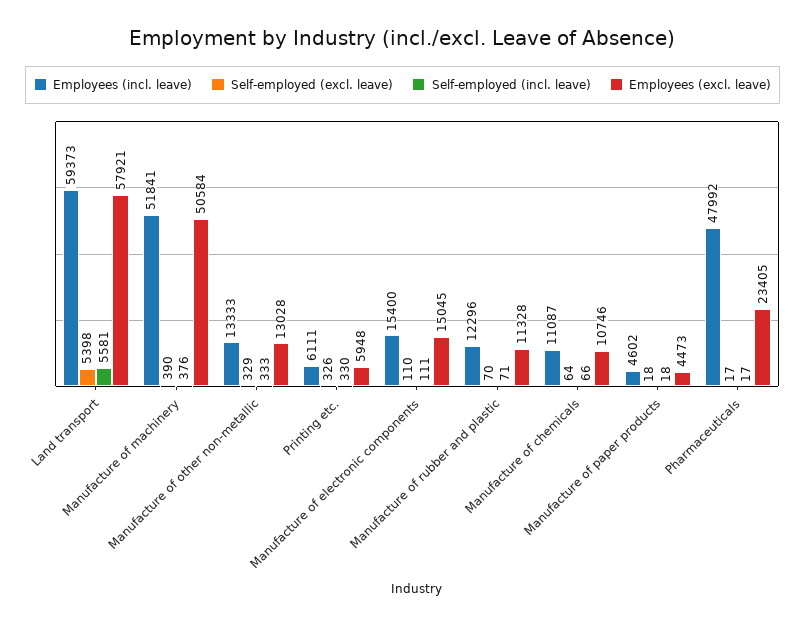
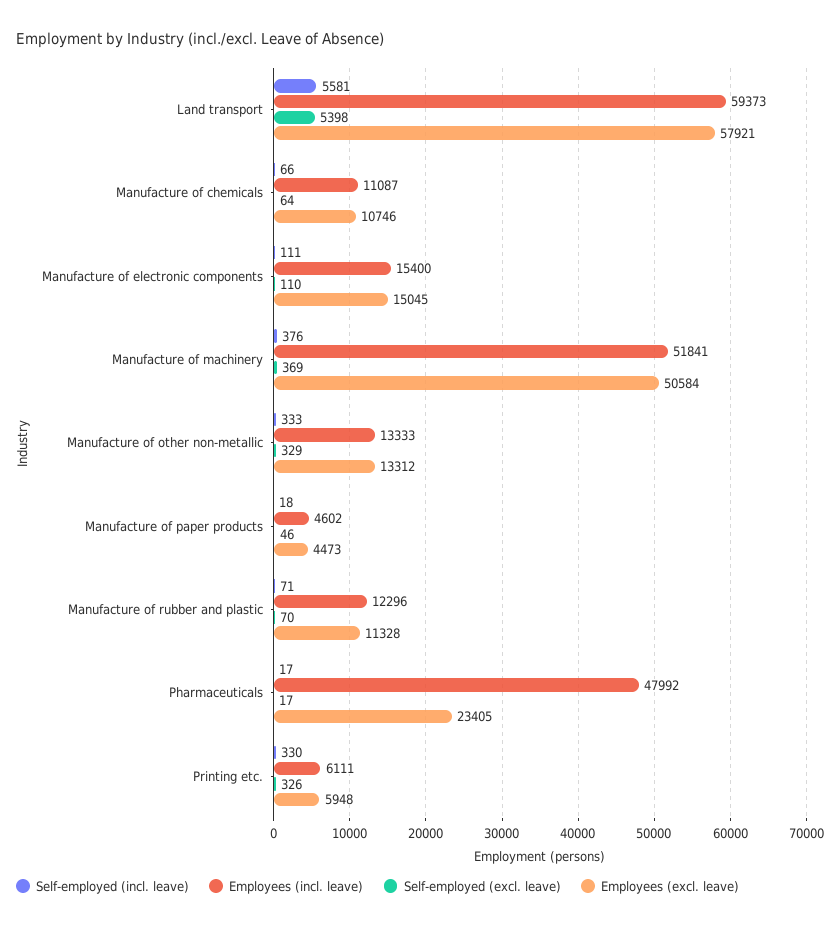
Self-employed (excl. leave), Manufacture of machinery: 390 -> 369
Employees (excl. leave), Manufacture of other non-metallic: 13028 -> 13312
Self-employed (excl. leave), Manufacture of paper products: 18 -> 46

